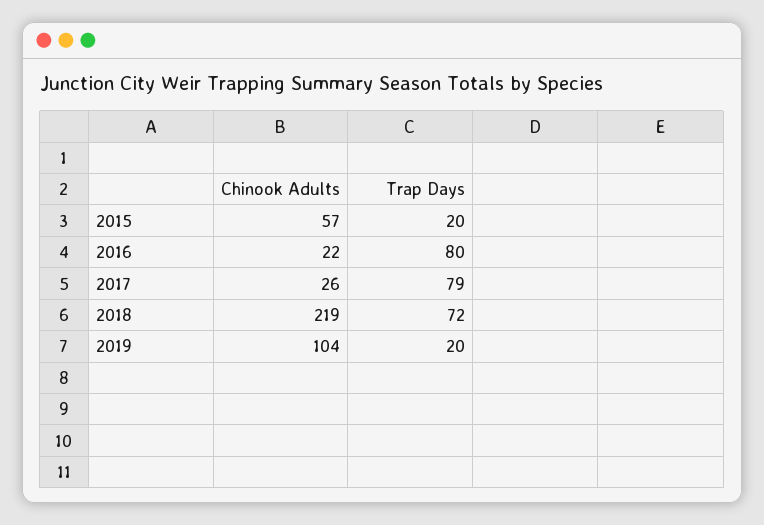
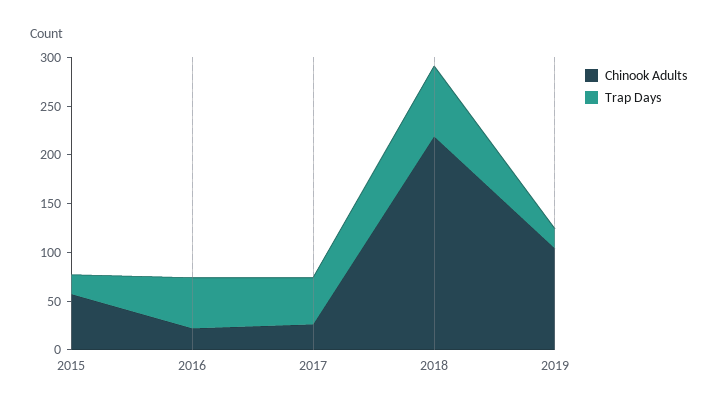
Trap Days, 2016: 80 -> 50
Trap Days, 2017: 79 -> 50

